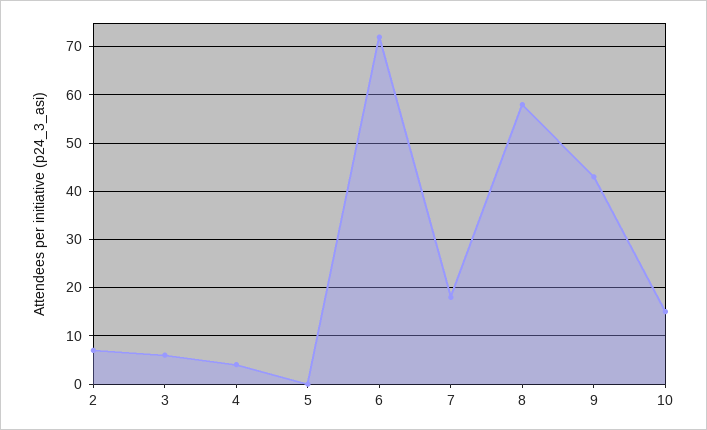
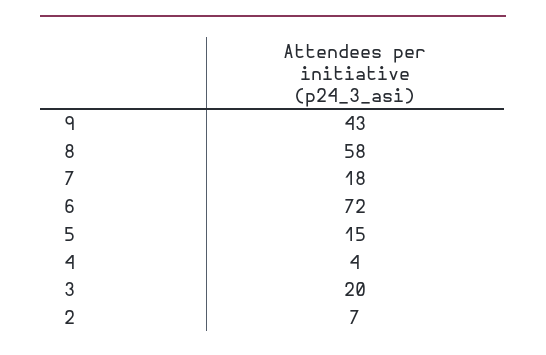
3: 5 -> 20
5: 0 -> 15
10: 15 -> none

